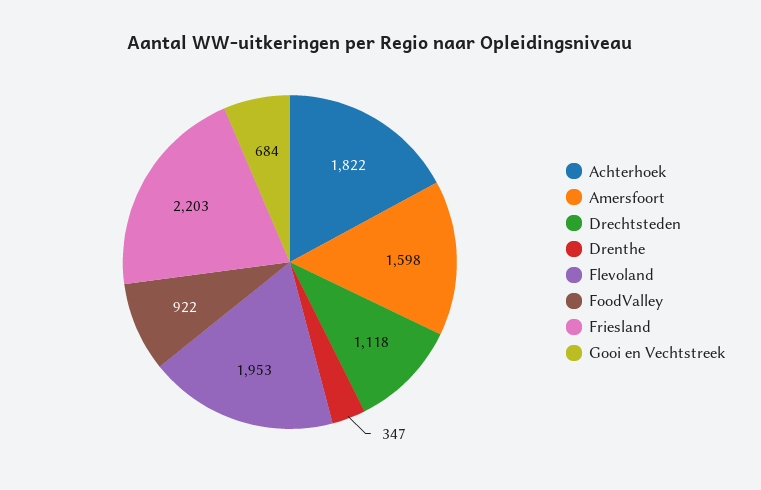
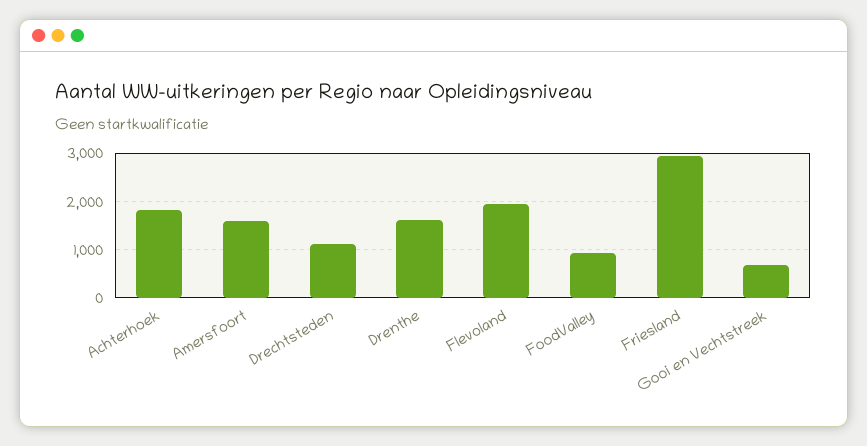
Drenthe: 347 -> 1600
Friesland: 2203 -> 3000

